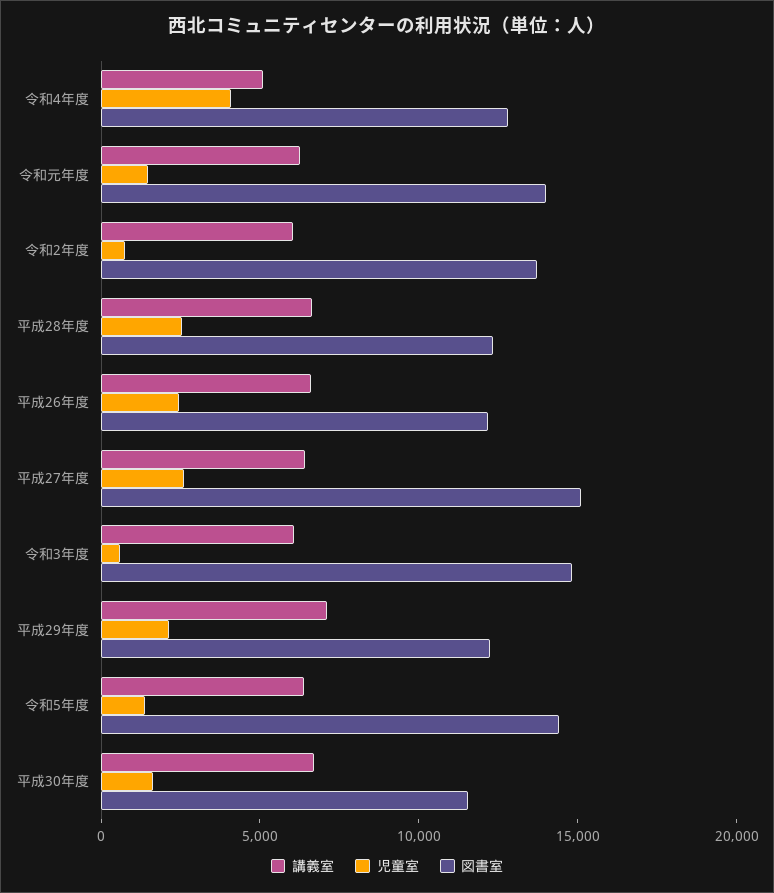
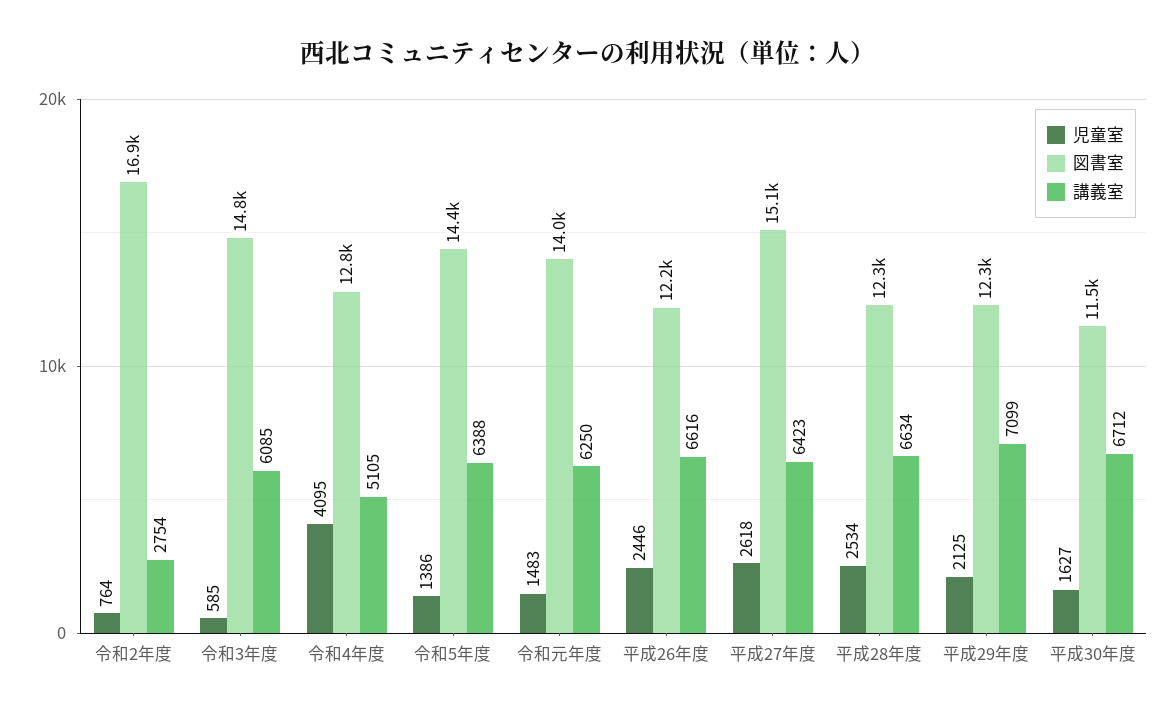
講義室, 令和2年度: 6000 -> 2754
図書室, 令和2年度: 14000 -> 16900

